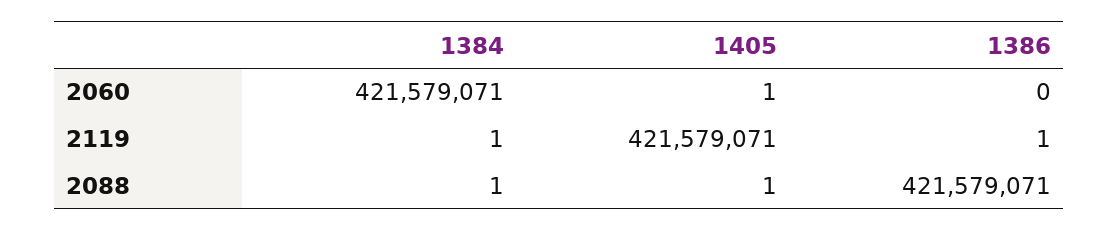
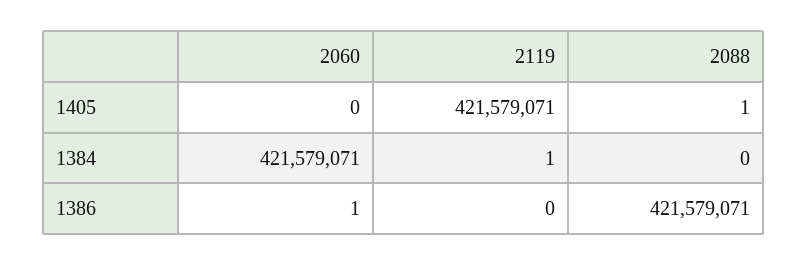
1405, 2060: 1 -> 0
1386, 2060: 0 -> 1
1386, 2119: 1 -> 0
1384, 2088: 1 -> 0

